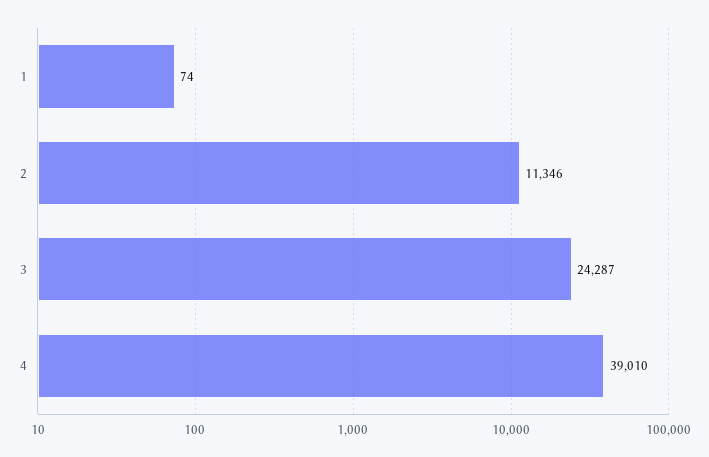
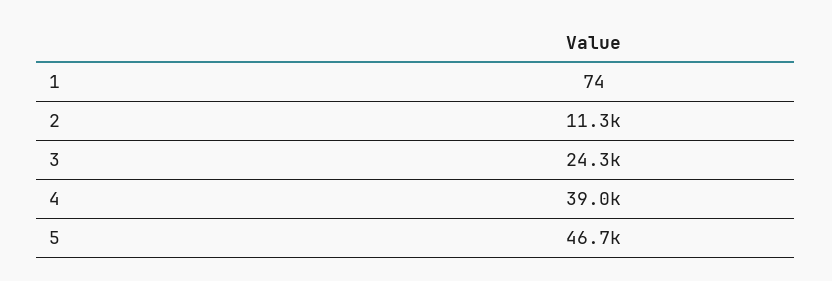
5: none -> 46700

